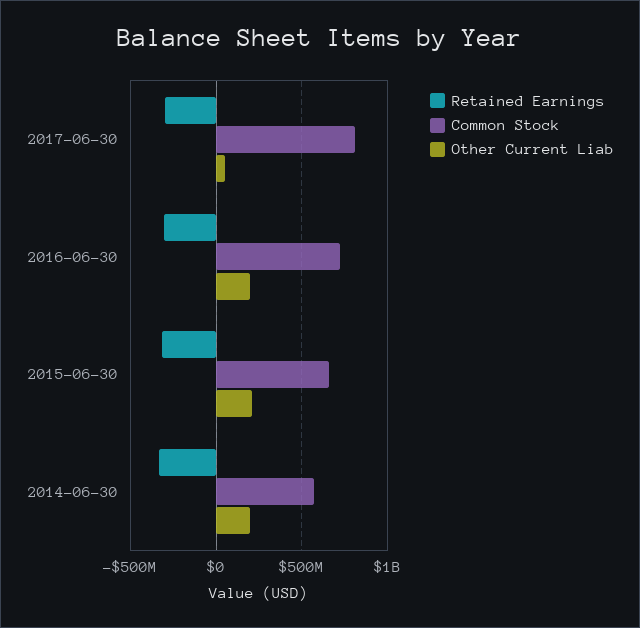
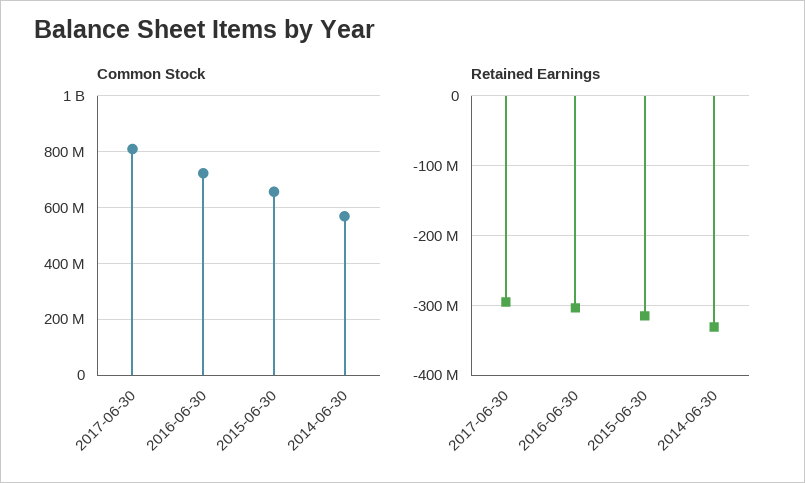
Other Current Liab, 2017-06-30: 50000000 -> none
Other Current Liab, 2016-06-30: 200000000 -> none
Other Current Liab, 2015-06-30: 200000000 -> none
Other Current Liab, 2014-06-30: 200000000 -> none

